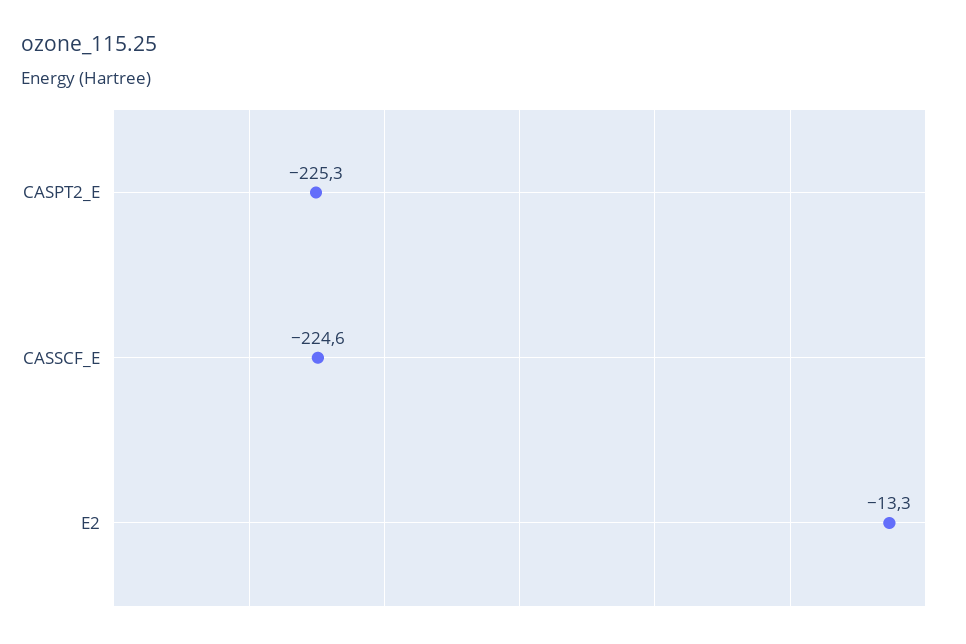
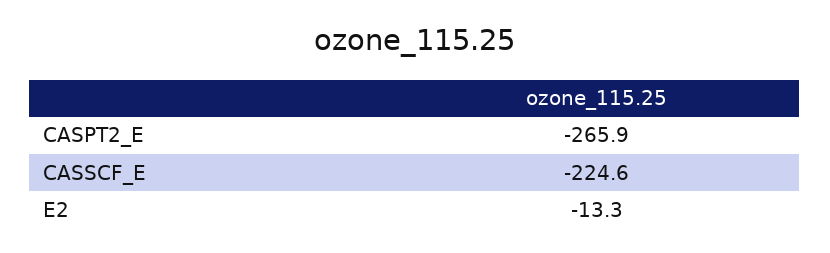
CASPT2_E: -225.3 -> -265.9

